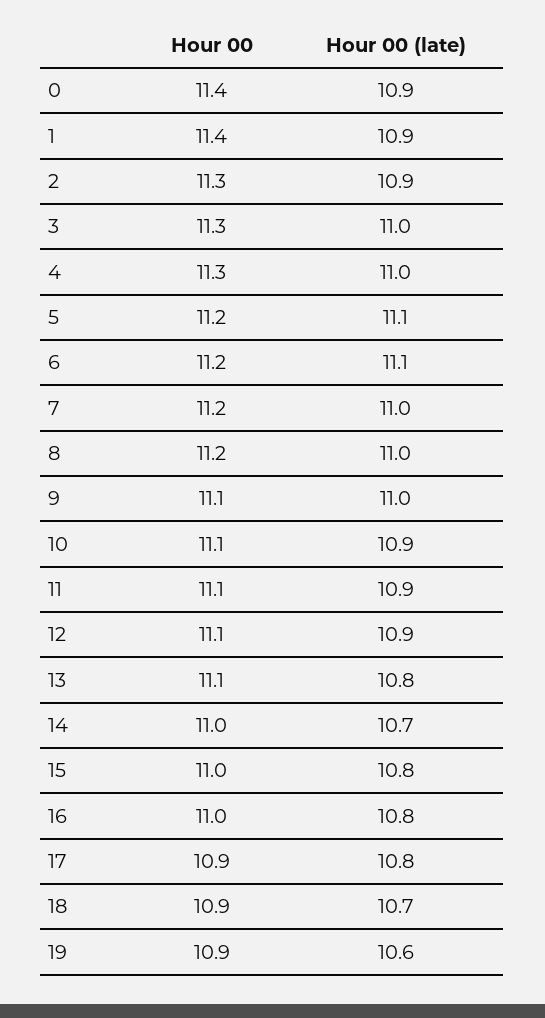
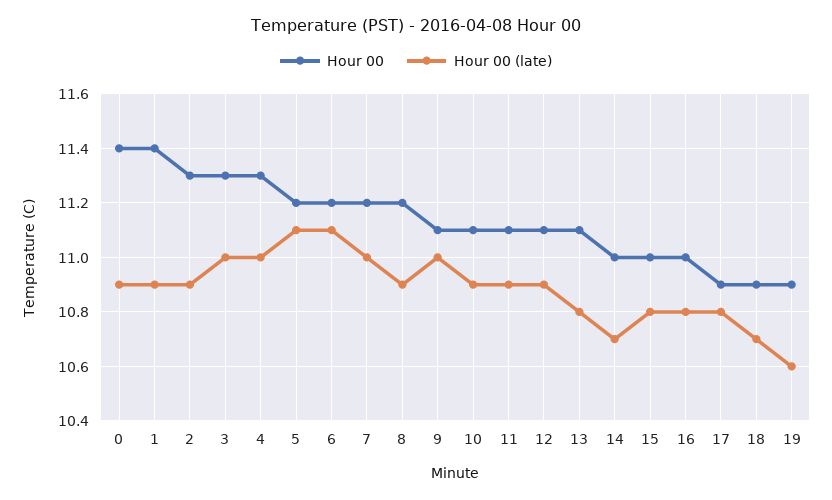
Hour 00 (late), 8: 11 -> 10.9

